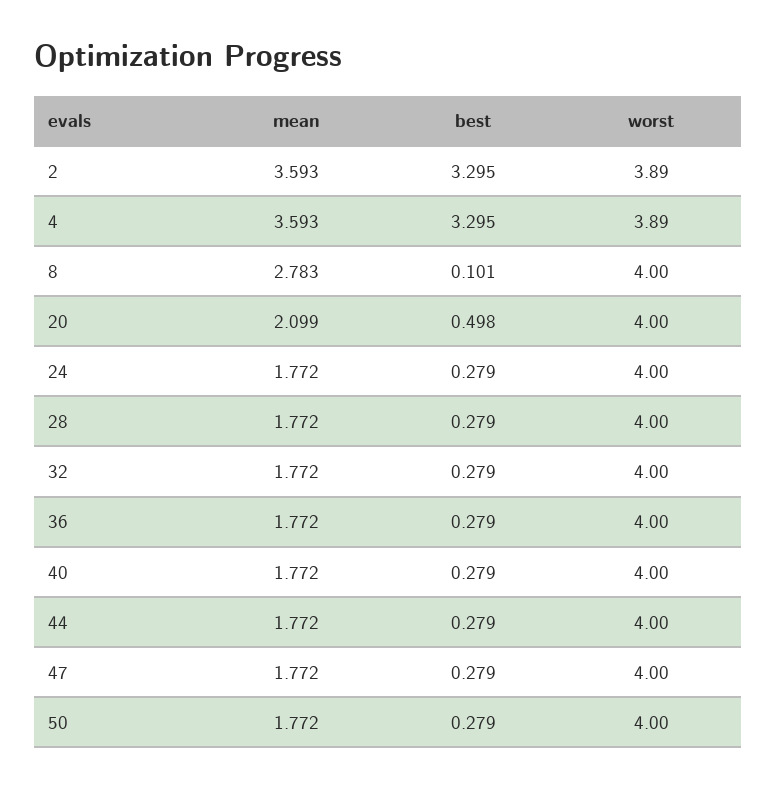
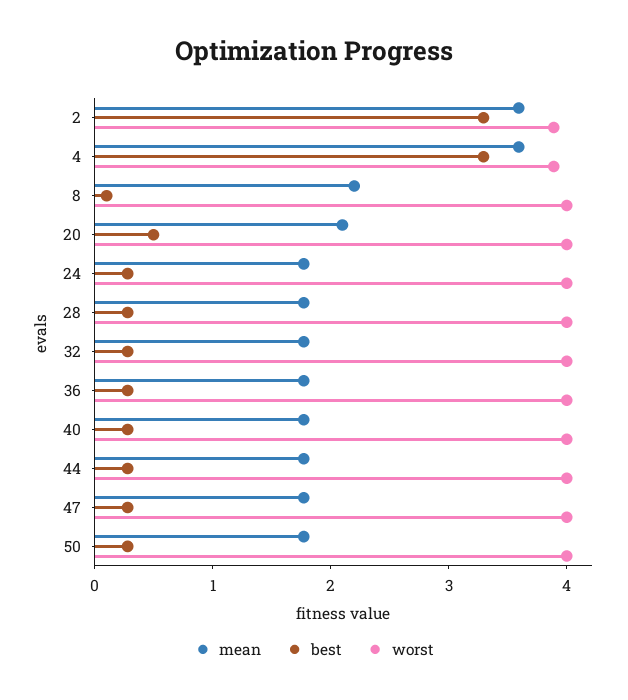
mean, 8: 2.783 -> 2.2

